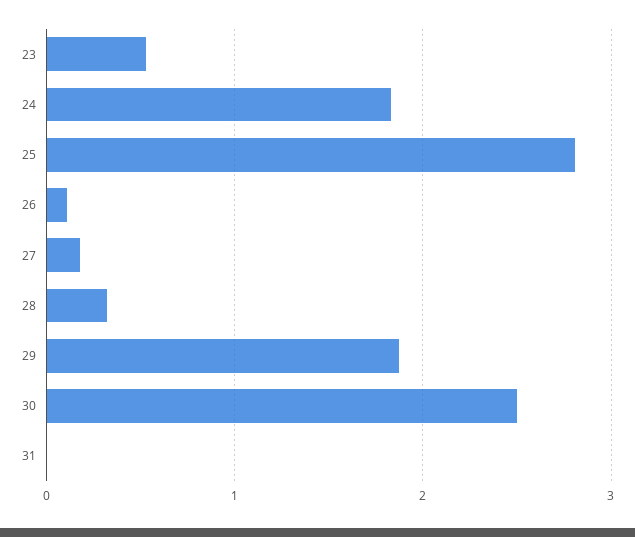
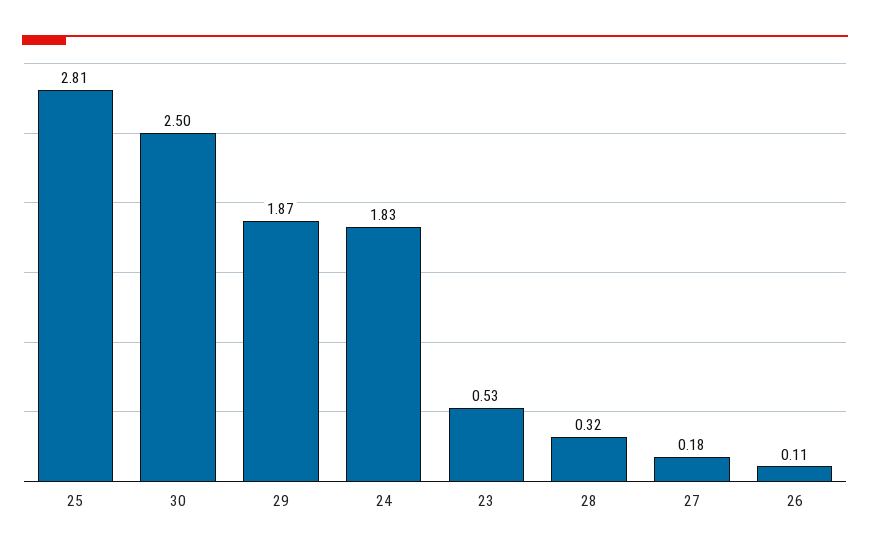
31: 0 -> none

